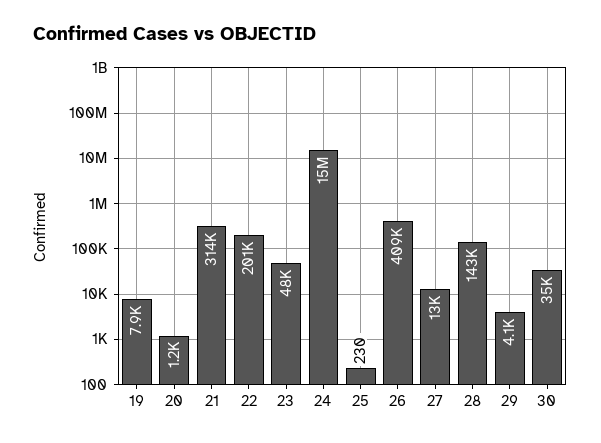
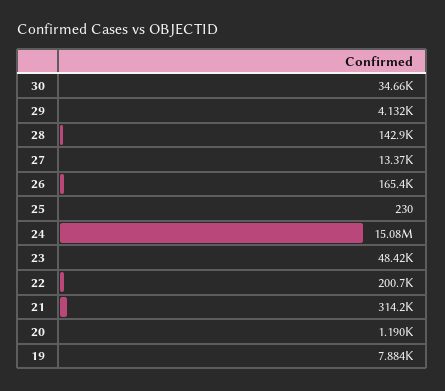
26: 409000 -> 165400

